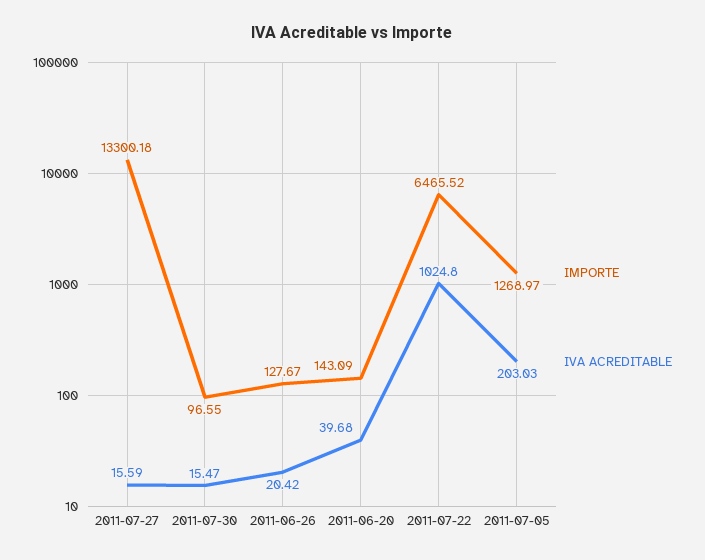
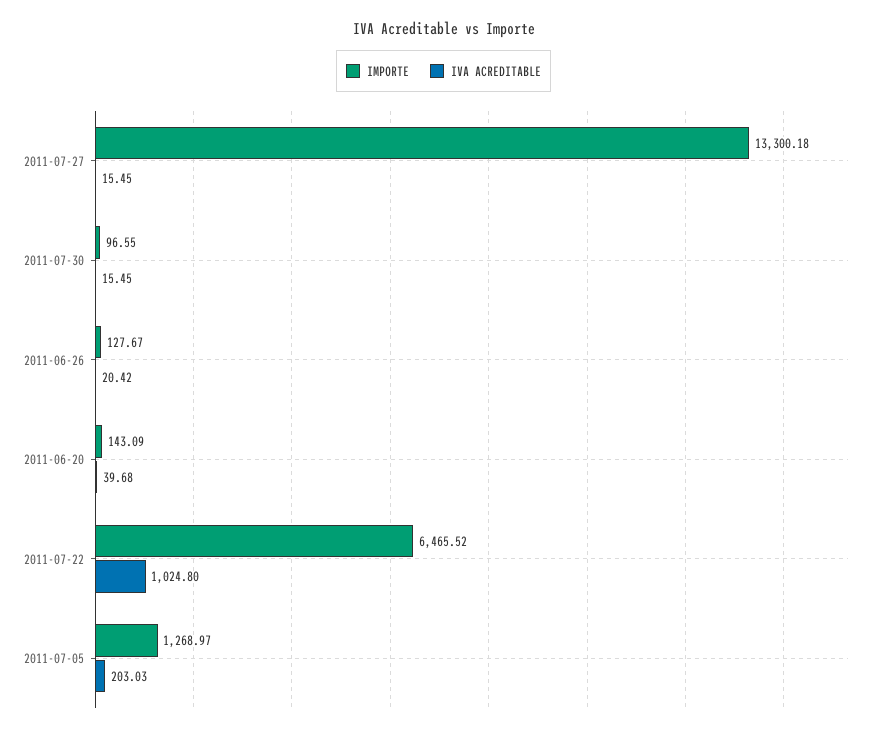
IVA ACREDITABLE, 2011-07-27: 15.59 -> 15.45
IVA ACREDITABLE, 2011-07-30: 15.47 -> 15.45

